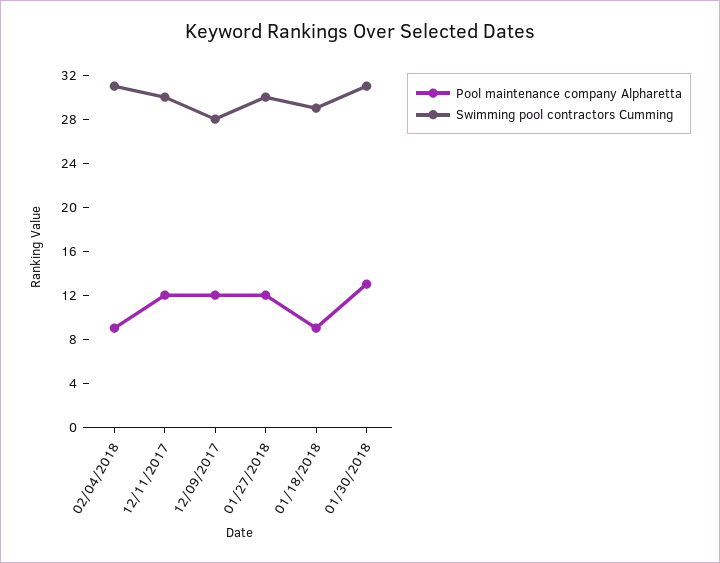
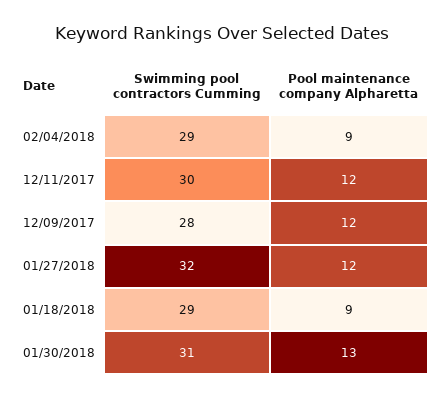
Swimming pool contractors Cumming, 02/04/2018: 31 -> 29
Swimming pool contractors Cumming, 01/27/2018: 30 -> 32

